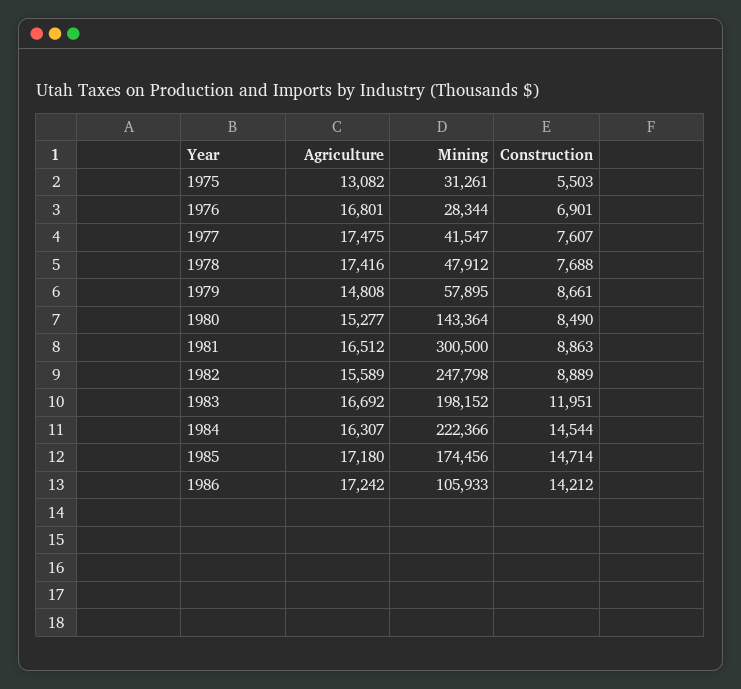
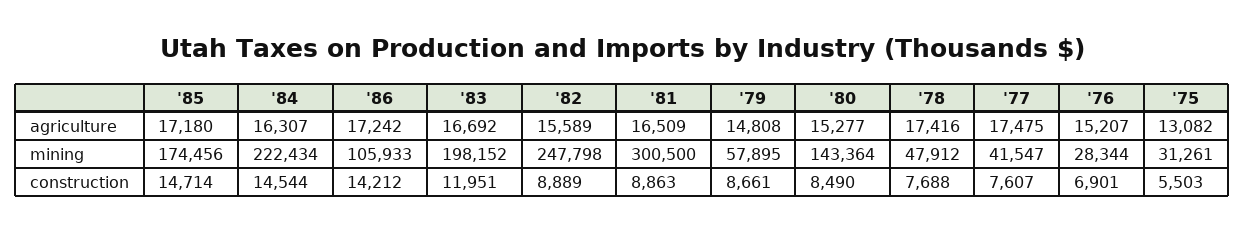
Agriculture, 1976: 16801 -> 15207
Agriculture, 1981: 16512 -> 16509
Mining, 1984: 222366 -> 222434

